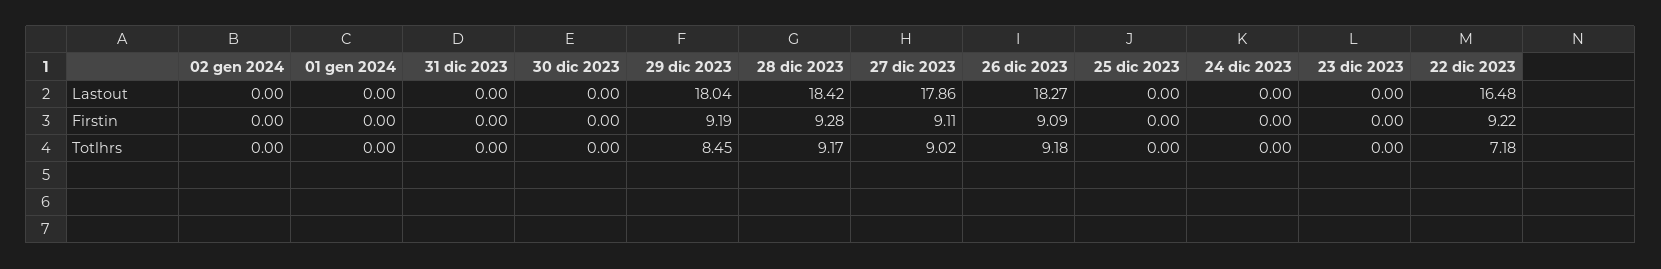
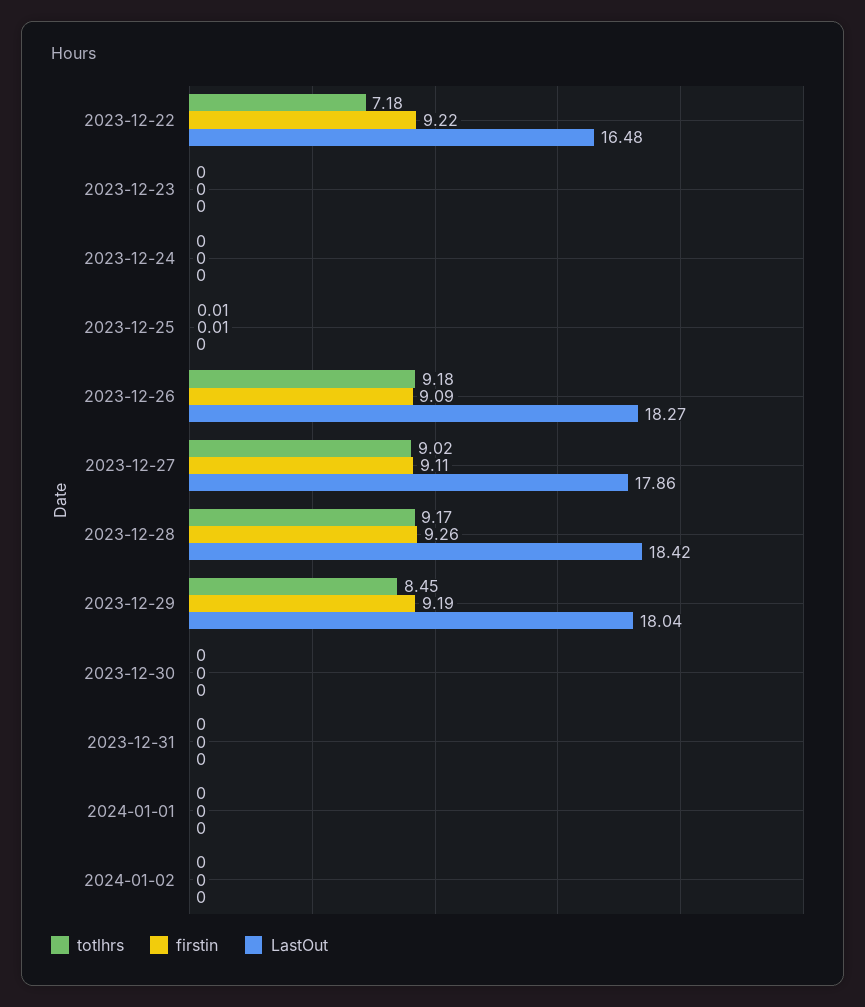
Firstin, 28 dic 2023: 9.28 -> 9.26
Firstin, 25 dic 2023: 0 -> 0.01
Totlhrs, 25 dic 2023: 0 -> 0.01

